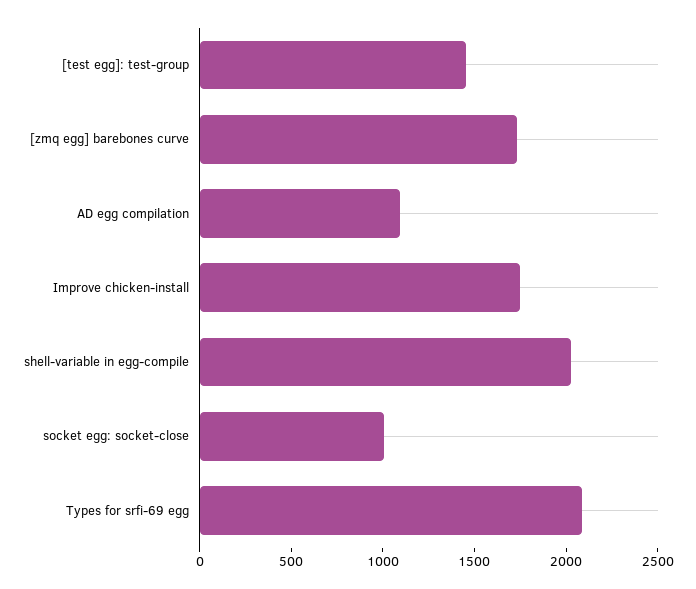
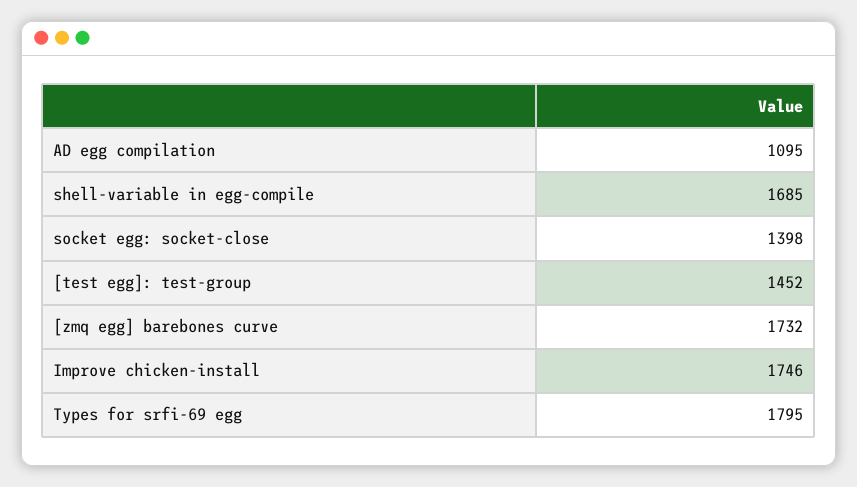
shell-variable in egg-compile: 2000 -> 1685
socket egg: socket-close: 1000 -> 1398
Types for srfi-69 egg: 2100 -> 1795

